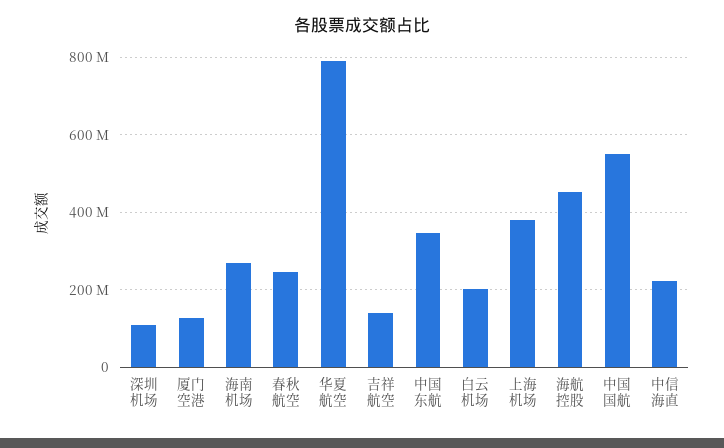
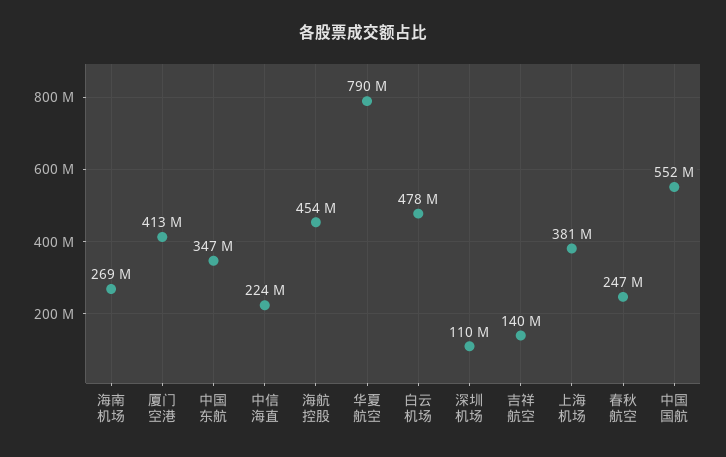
厦门空港: 120000000 -> 413000000
白云机场: 200000000 -> 478000000

